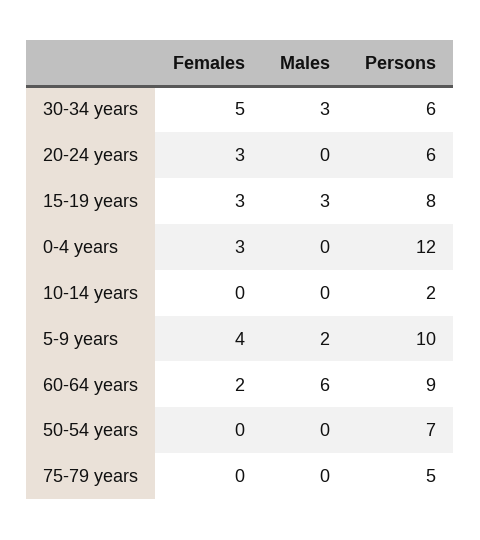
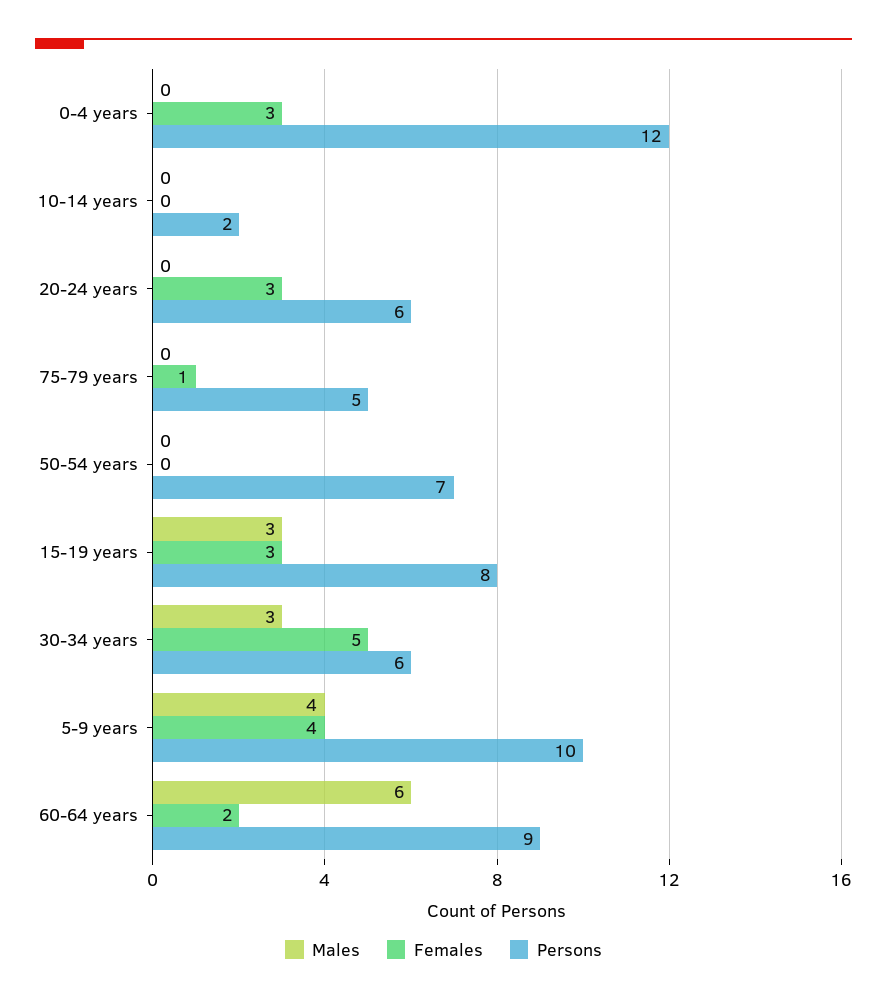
Males, 5-9 years: 2 -> 4
Females, 75-79 years: 0 -> 1

